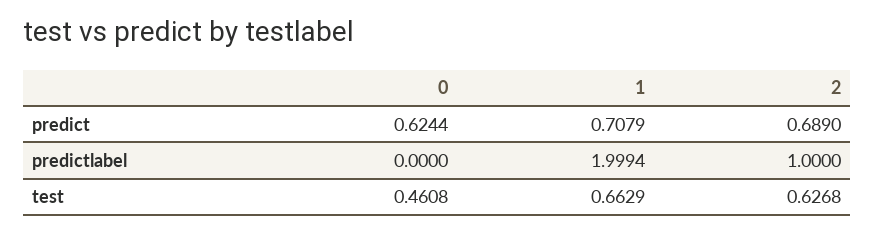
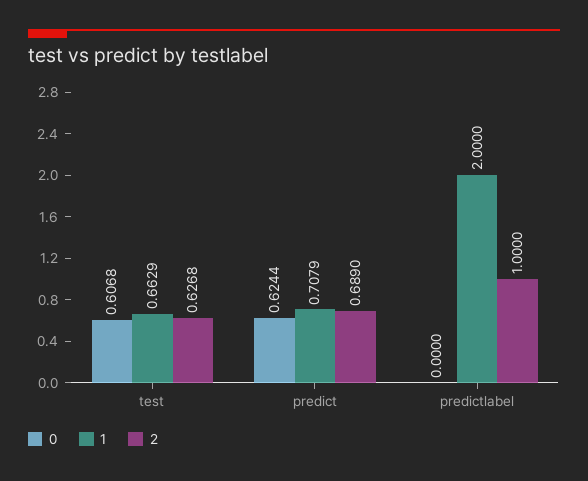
1, predictlabel: 1.9994 -> 2
0, test: 0.4608 -> 0.6068

